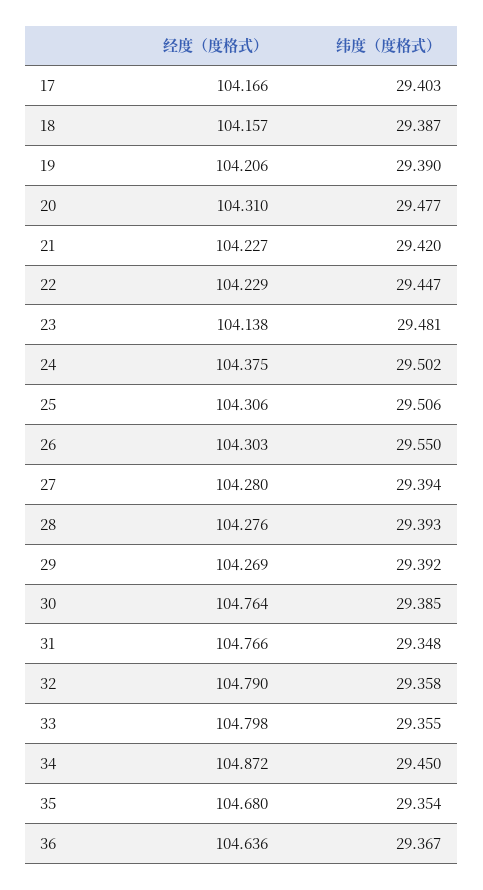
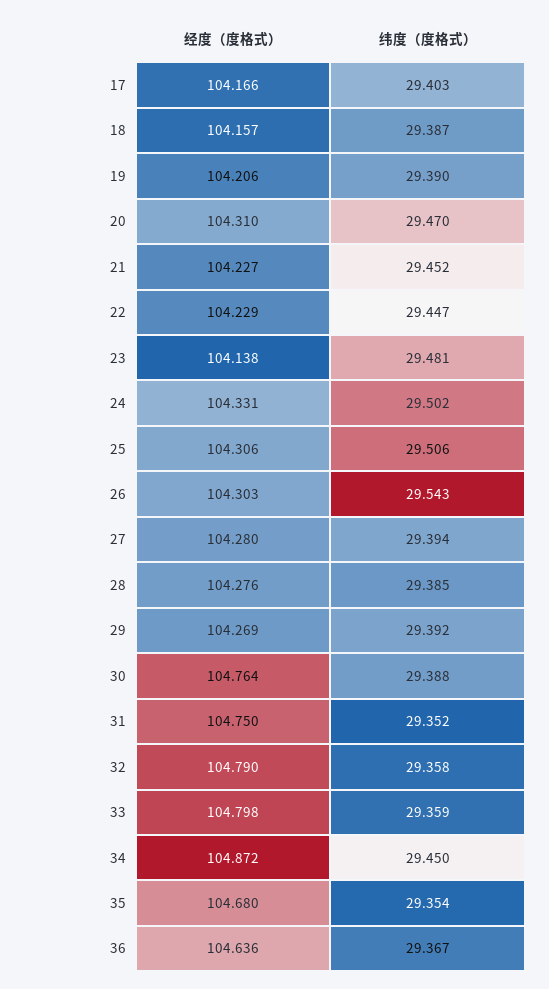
纬度（度格式）, 20: 29.477 -> 29.47
纬度（度格式）, 21: 29.42 -> 29.452
经度（度格式）, 24: 104.375 -> 104.331
纬度（度格式）, 26: 29.55 -> 29.543
纬度（度格式）, 28: 29.393 -> 29.385
纬度（度格式）, 30: 29.385 -> 29.388
经度（度格式）, 31: 104.766 -> 104.75
纬度（度格式）, 31: 29.348 -> 29.352
纬度（度格式）, 33: 29.355 -> 29.359

